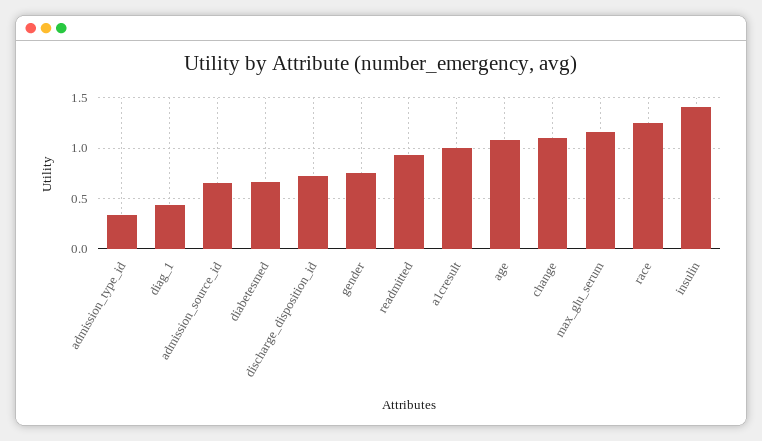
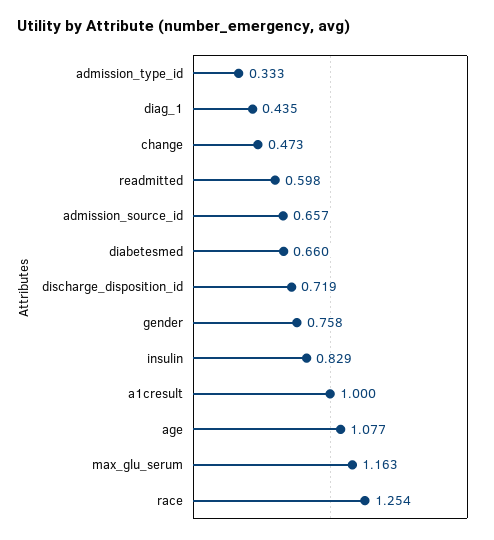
readmitted: 0.9 -> 0.598
change: 1.1 -> 0.473
insulin: 1.4 -> 0.829

